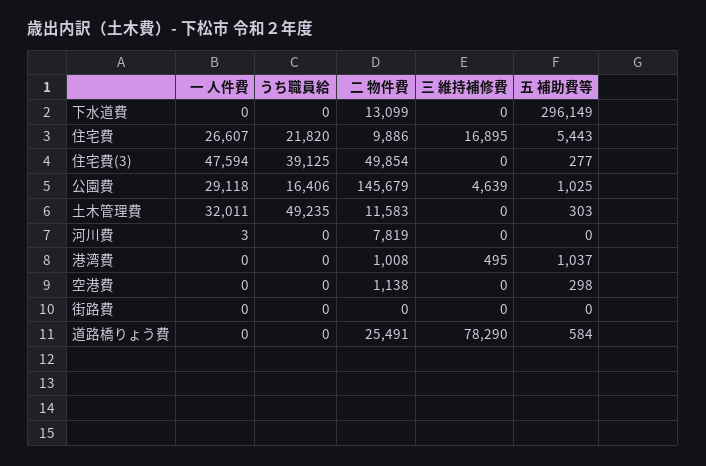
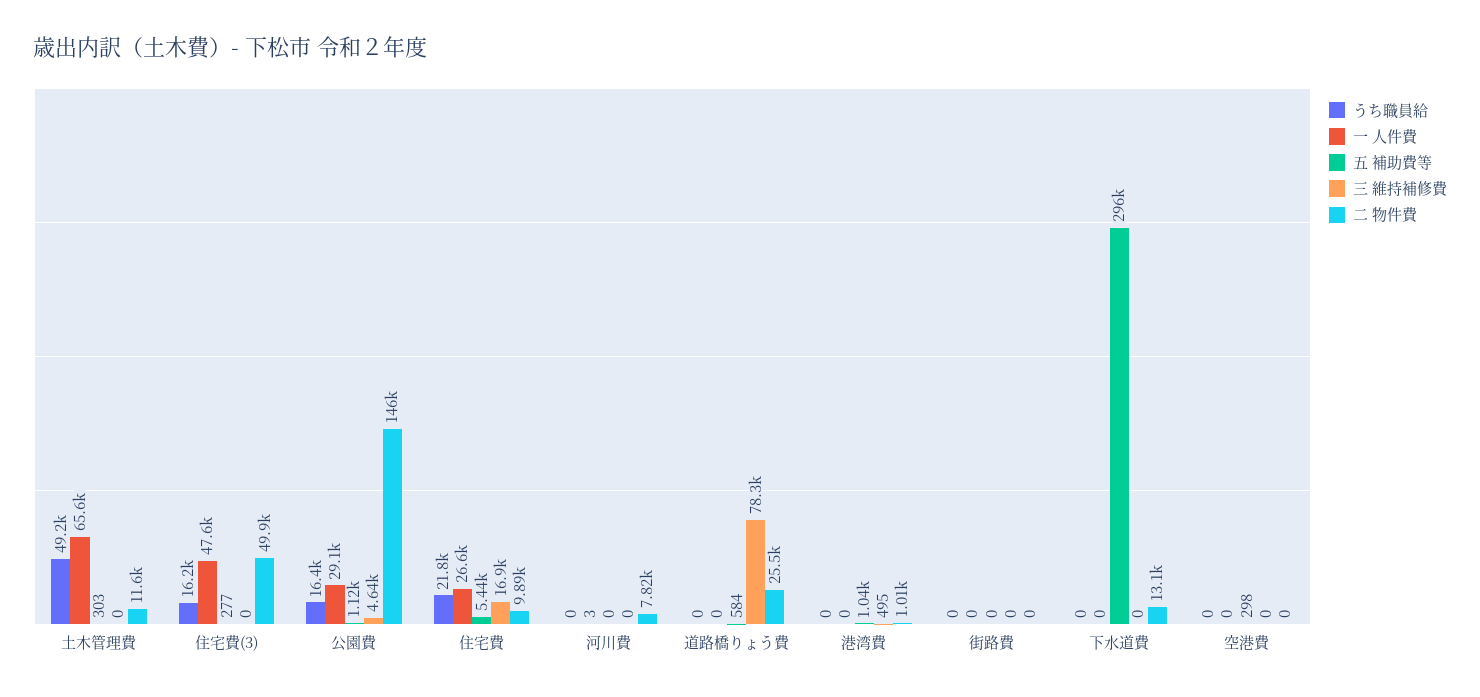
うち職員給, 住宅費(3): 39125 -> 16200
五 補助費等, 公園費: 1025 -> 1120
一 人件費, 土木管理費: 32011 -> 65600
二 物件費, 空港費: 1138 -> 0

